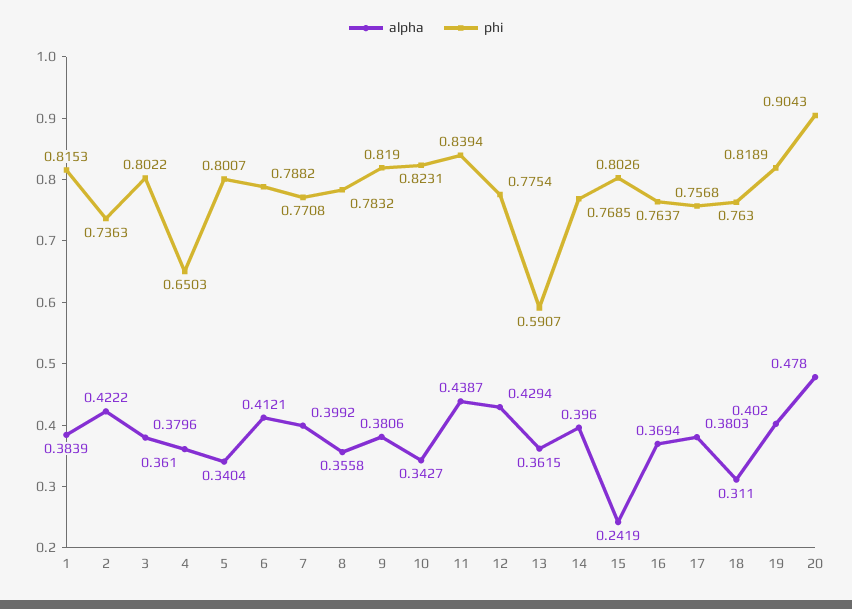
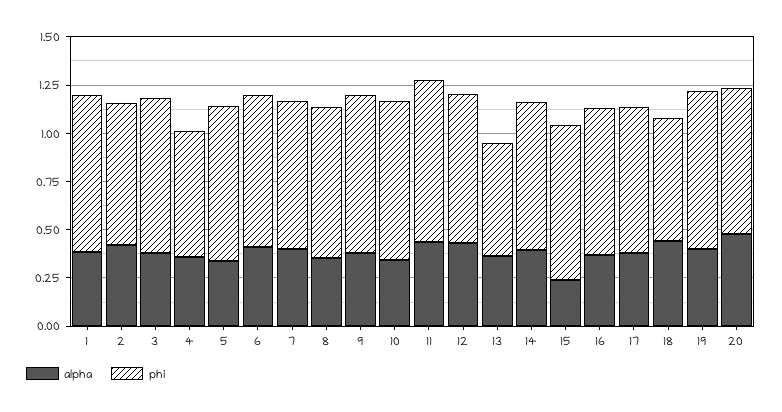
alpha, 18: 0.311 -> 0.45
phi, 18: 0.763 -> 0.65
phi, 20: 0.9043 -> 0.75

